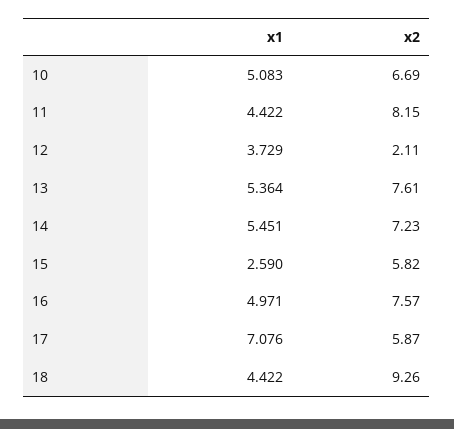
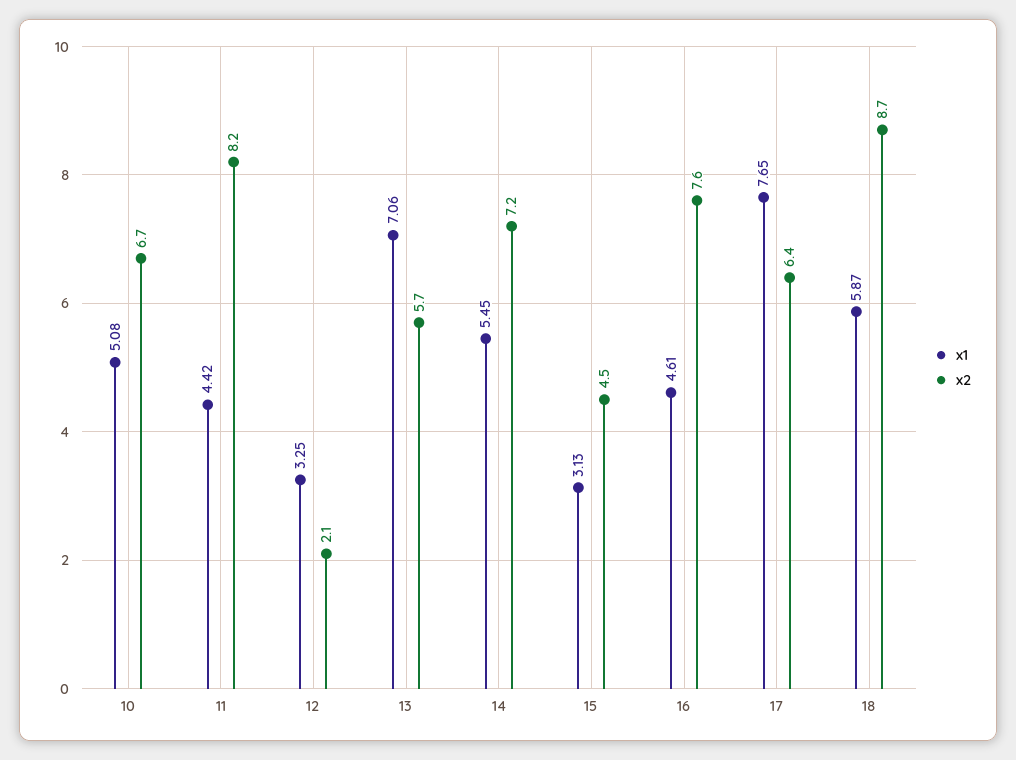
x1, 12: 3.729 -> 3.25
x1, 13: 5.364 -> 7.06
x2, 13: 7.61 -> 5.7
x1, 15: 2.59 -> 3.13
x2, 15: 5.82 -> 4.5
x1, 16: 4.971 -> 4.61
x1, 17: 7.076 -> 7.65
x2, 17: 5.87 -> 6.4
x1, 18: 4.422 -> 5.87
x2, 18: 9.26 -> 8.7

